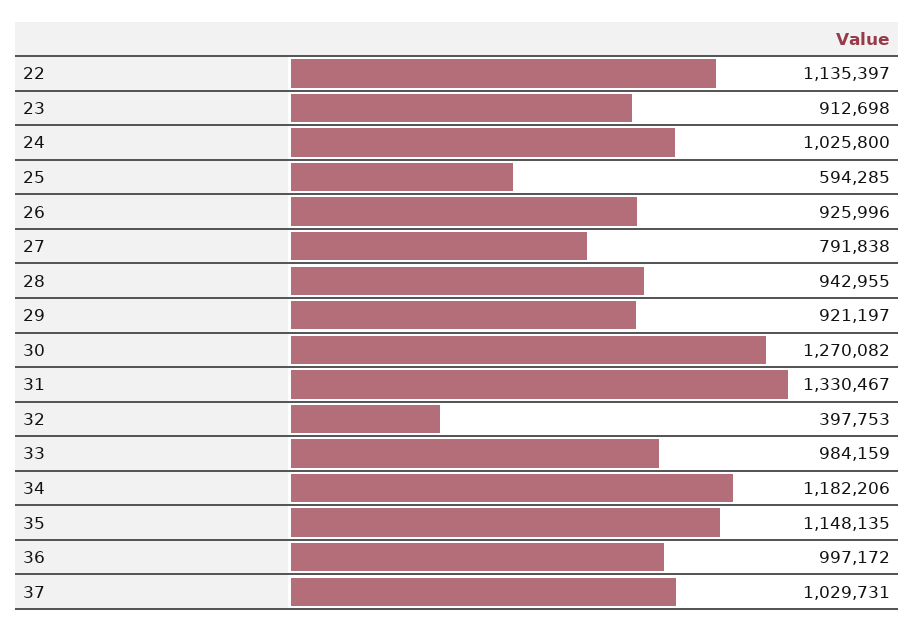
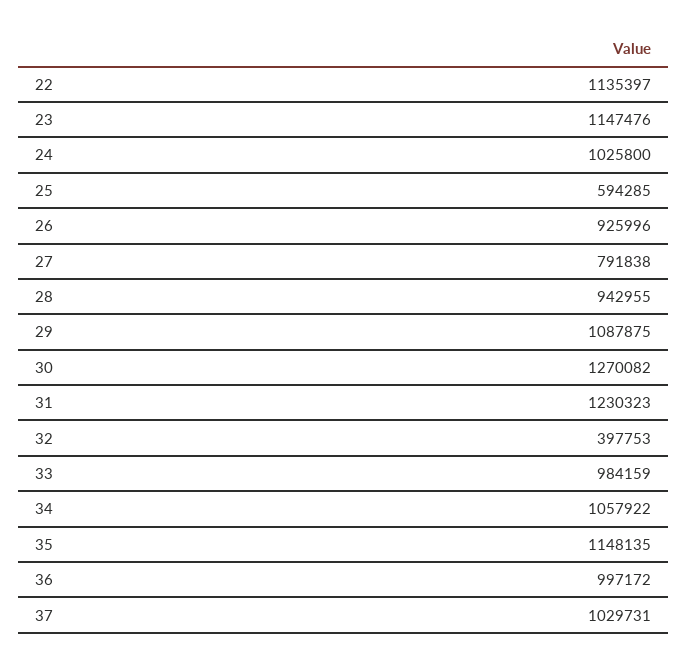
23: 912698 -> 1147476
29: 921197 -> 1087875
31: 1330467 -> 1230323
34: 1182206 -> 1057922

